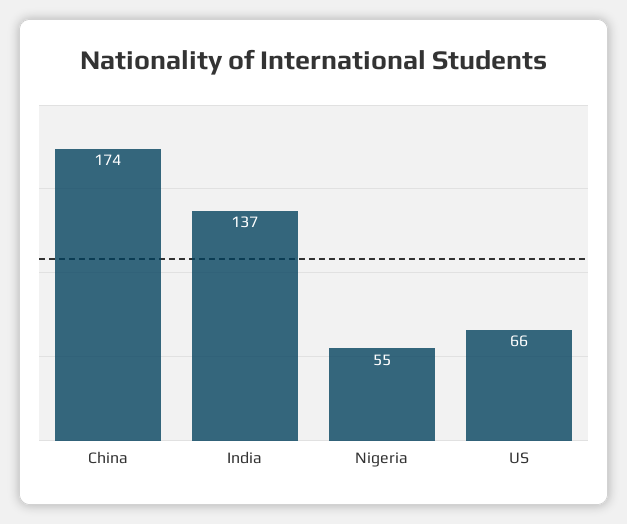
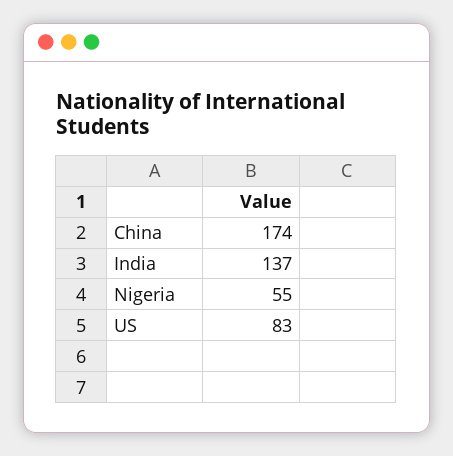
US: 66 -> 83

